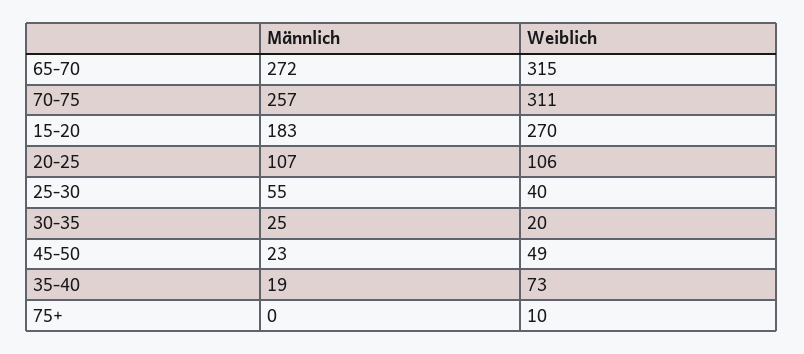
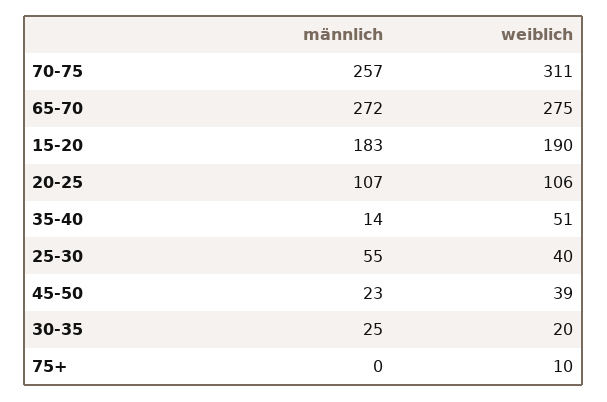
Weiblich, 65-70: 315 -> 275
Weiblich, 15-20: 270 -> 190
Weiblich, 45-50: 49 -> 39
Männlich, 35-40: 19 -> 14
Weiblich, 35-40: 73 -> 51

